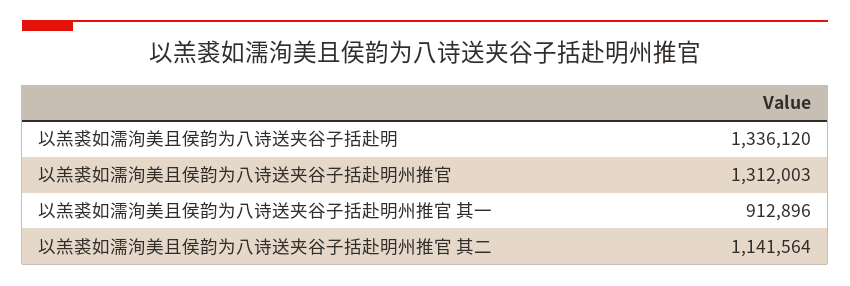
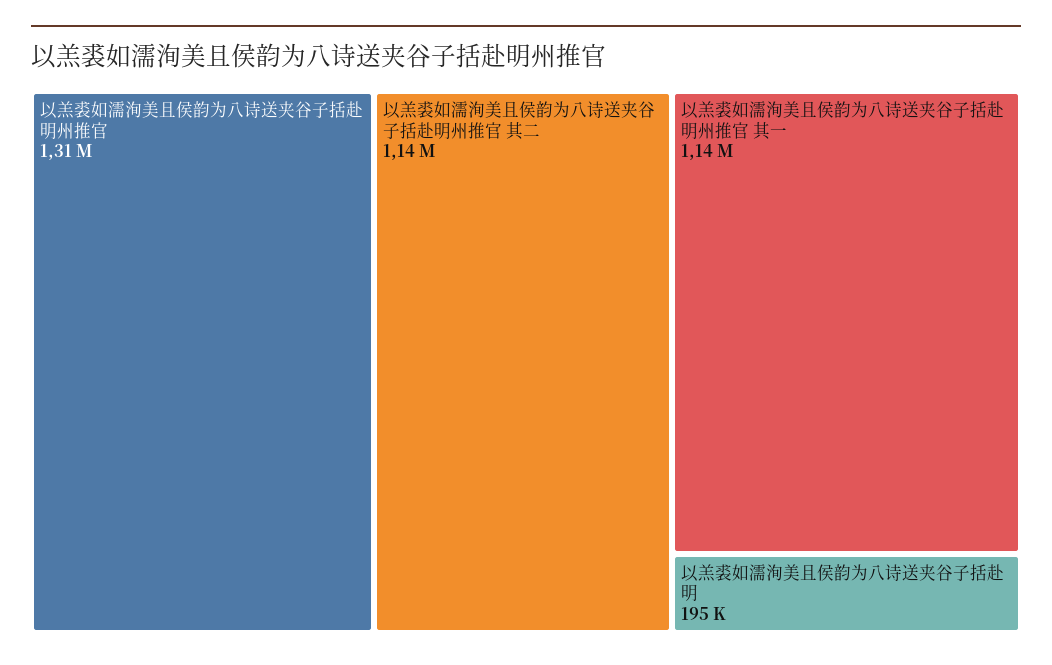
以羔裘如濡洵美且侯韵为八诗送夹谷子括赴明: 1336120 -> 195000
以羔裘如濡洵美且侯韵为八诗送夹谷子括赴明州推官 其一: 912896 -> 1140000

